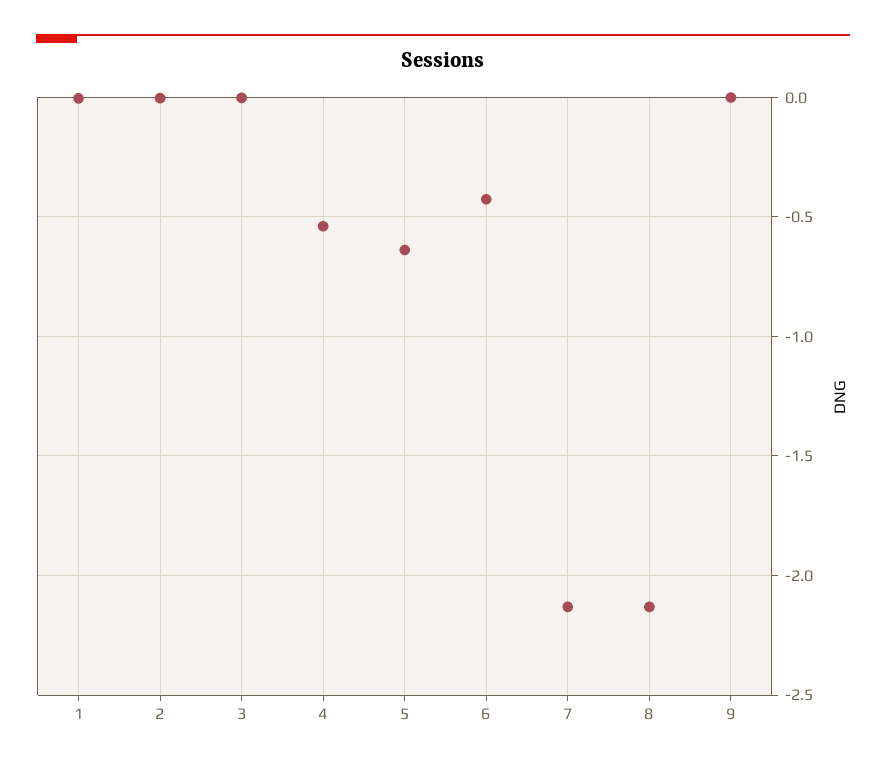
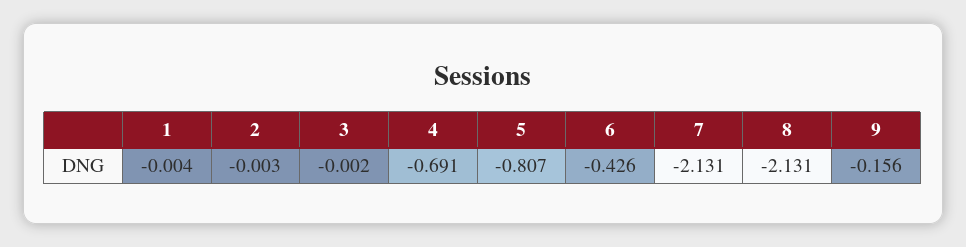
4: -0.55 -> -0.691
5: -0.65 -> -0.807
9: 0 -> -0.156

